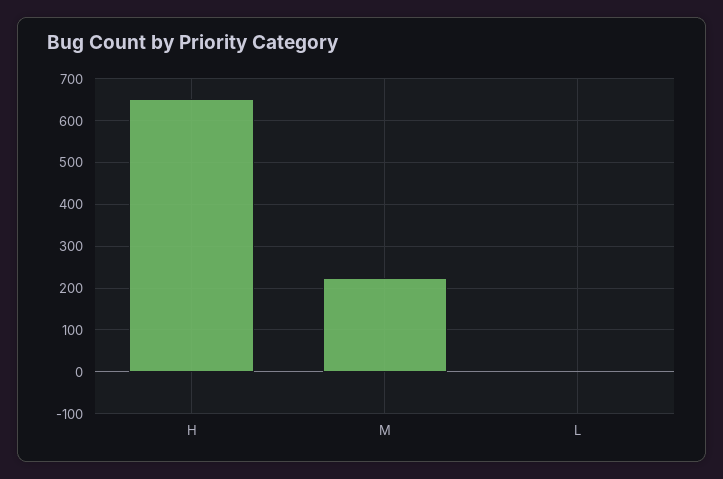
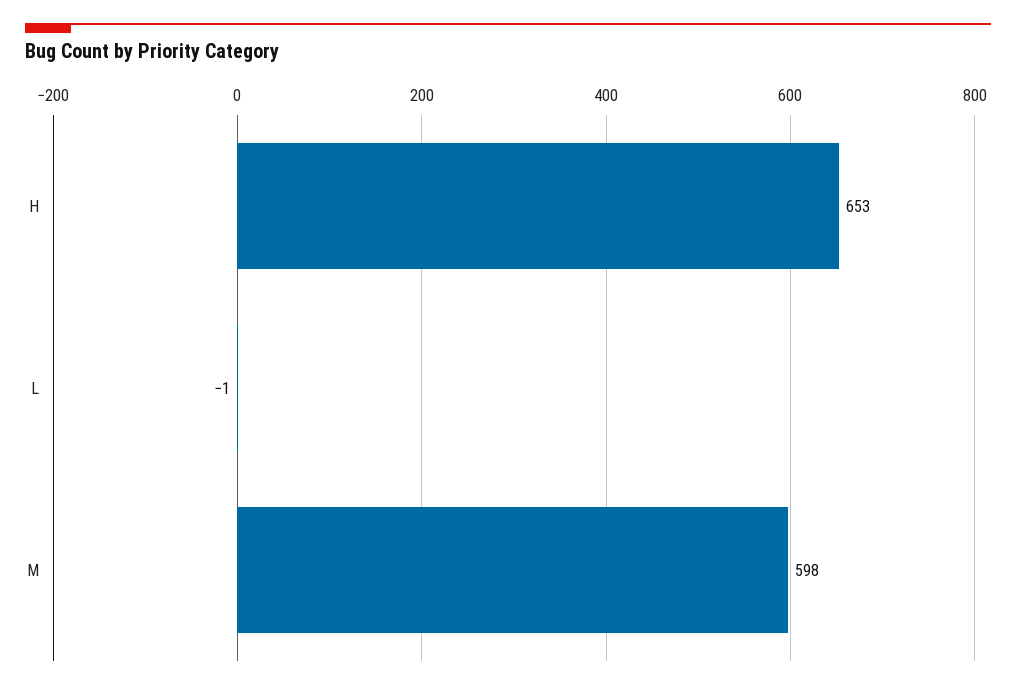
M: 220 -> 598

